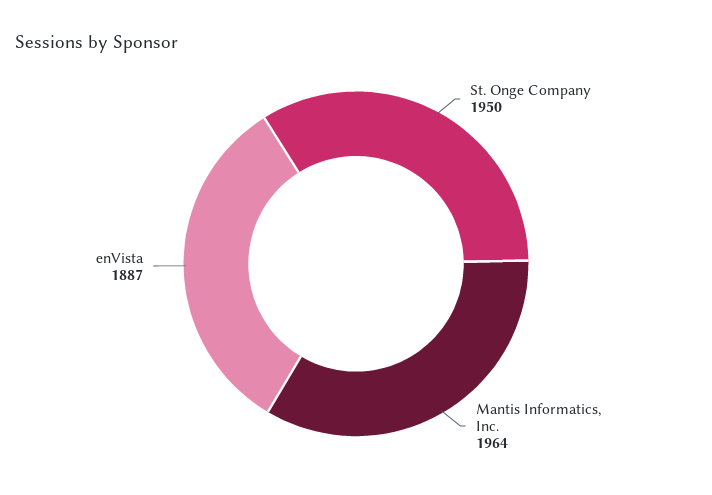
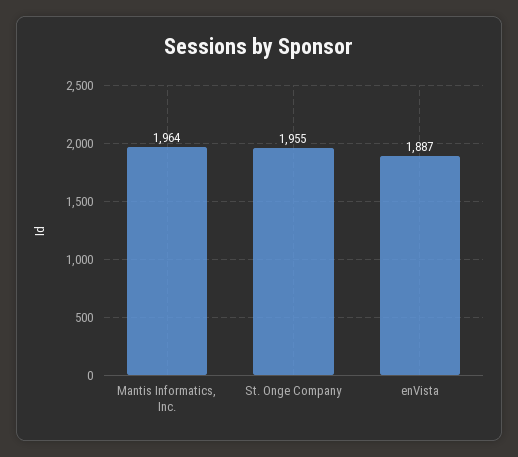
St. Onge Company: 1950 -> 1955

